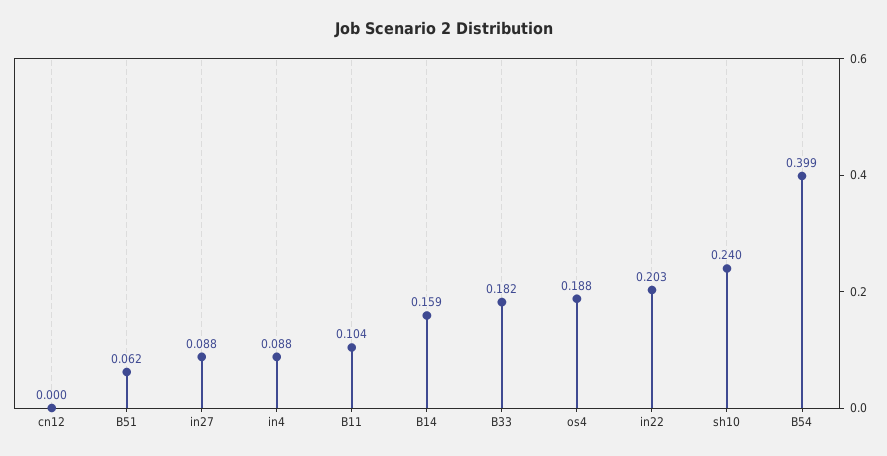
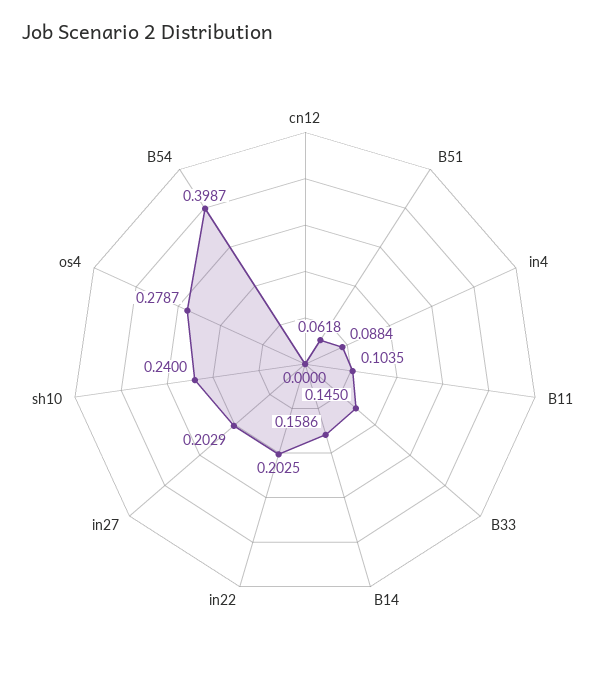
in27: 0.088 -> 0.2029
B33: 0.182 -> 0.145
os4: 0.188 -> 0.2787

